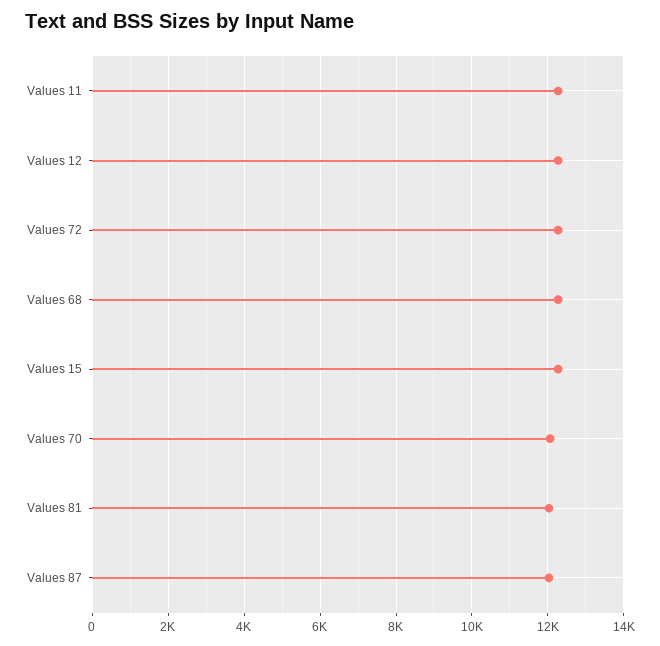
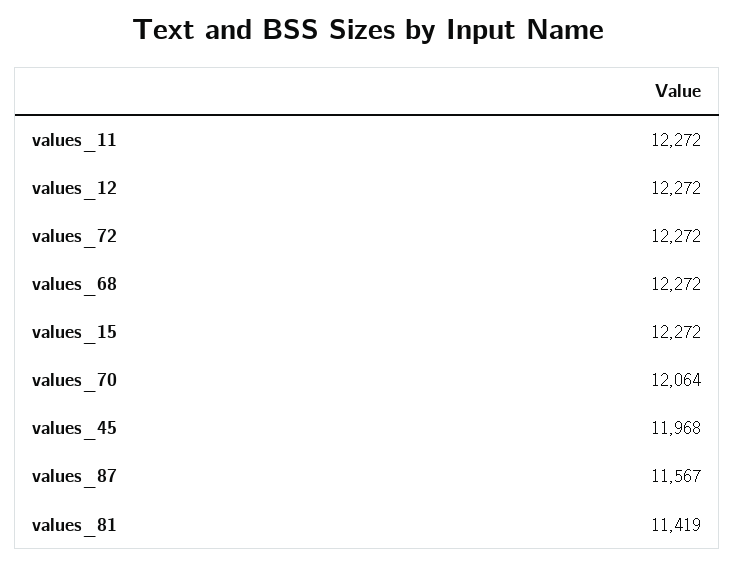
Values 81: 12000 -> 11419
Values 87: 12000 -> 11567
values_45: none -> 11968

